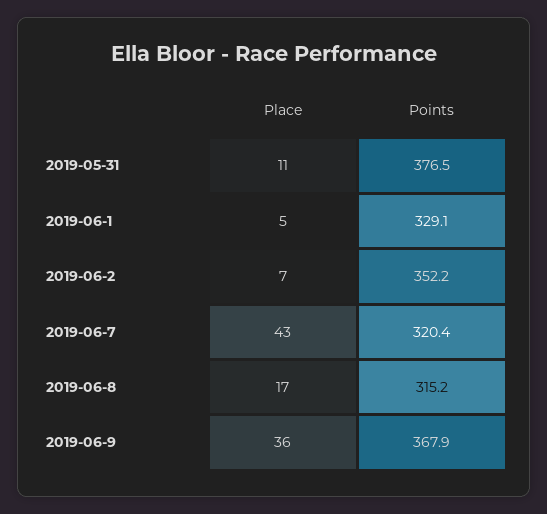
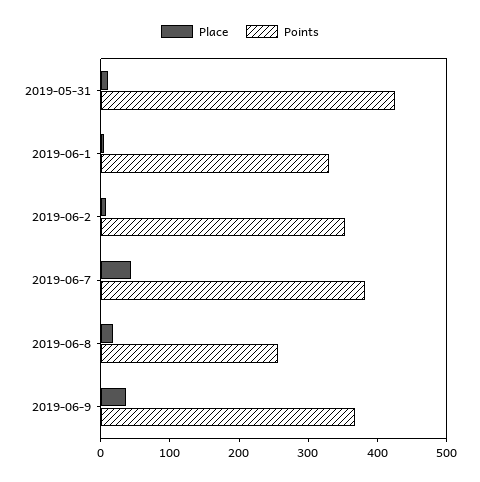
Points, 2019-05-31: 376.5 -> 420
Points, 2019-06-7: 320.4 -> 380
Points, 2019-06-8: 315.2 -> 260

